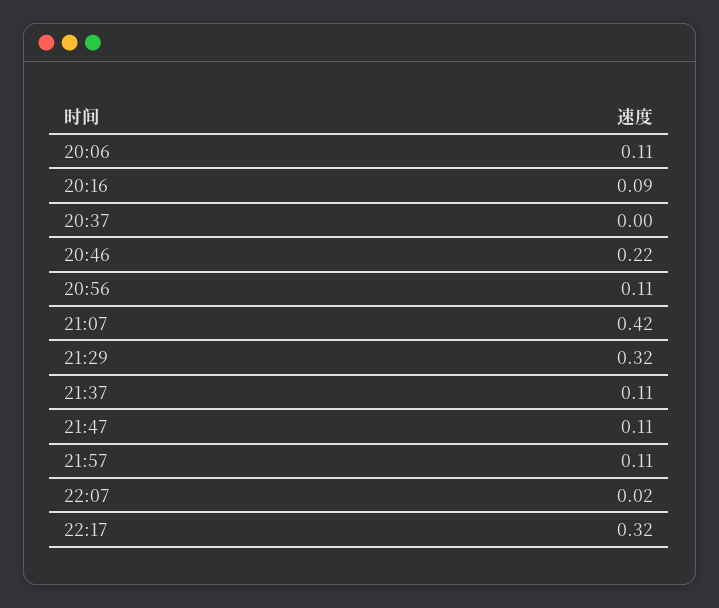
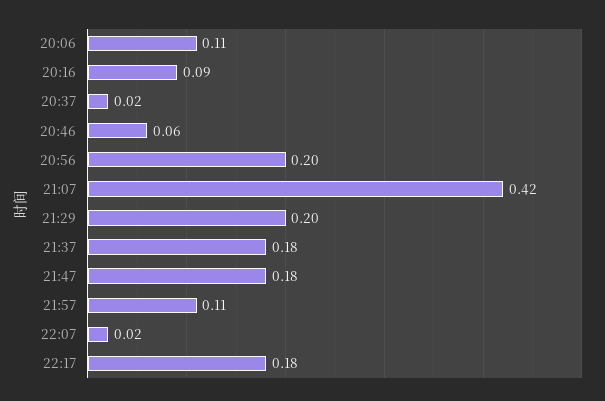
20:37: 0 -> 0.02
20:46: 0.22 -> 0.06
20:56: 0.11 -> 0.2
21:29: 0.32 -> 0.2
21:37: 0.11 -> 0.18
21:47: 0.11 -> 0.18
22:17: 0.32 -> 0.18

